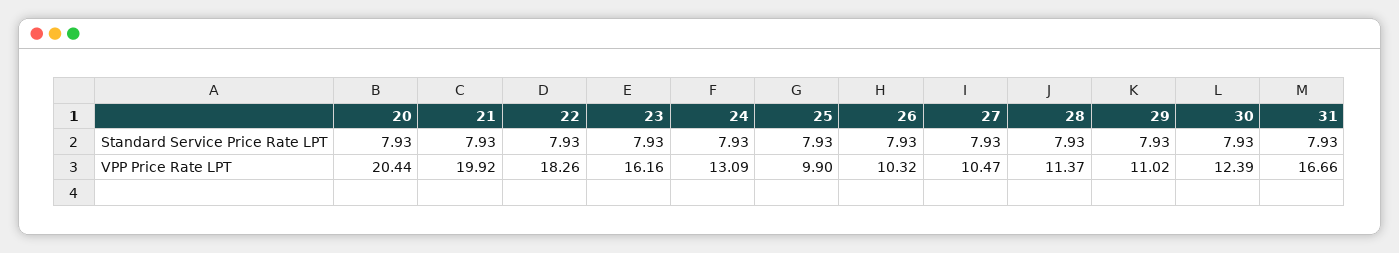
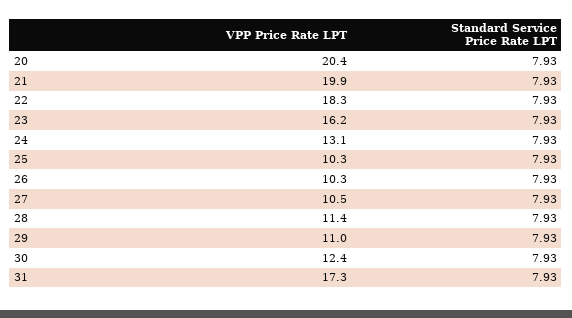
25, VPP Price Rate LPT: 9.9 -> 10.3
31, VPP Price Rate LPT: 16.66 -> 17.3

